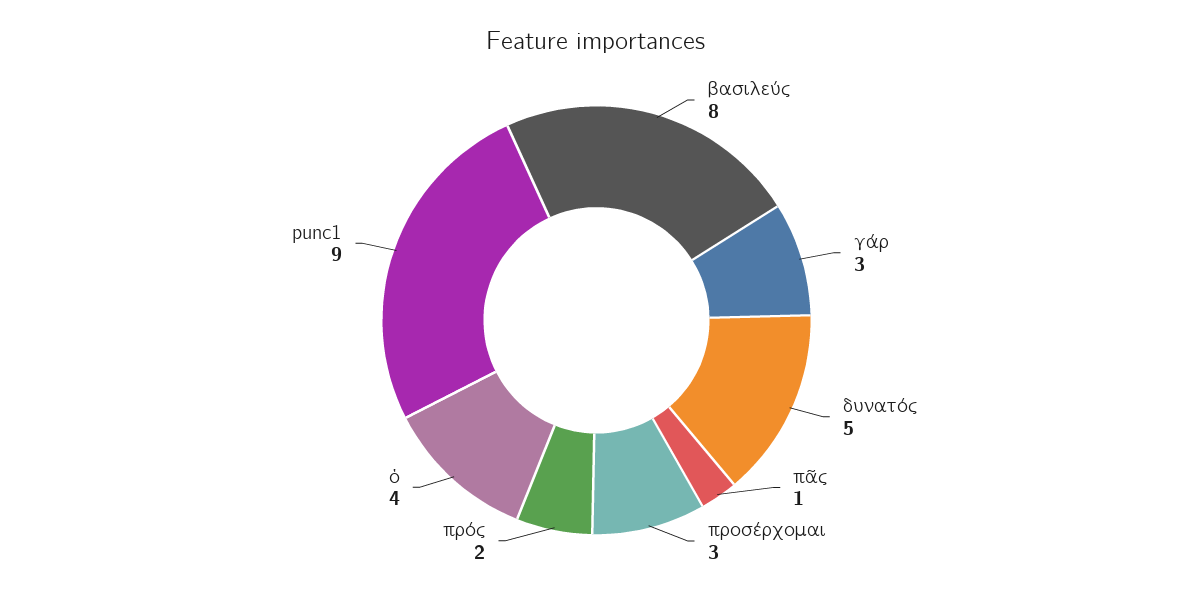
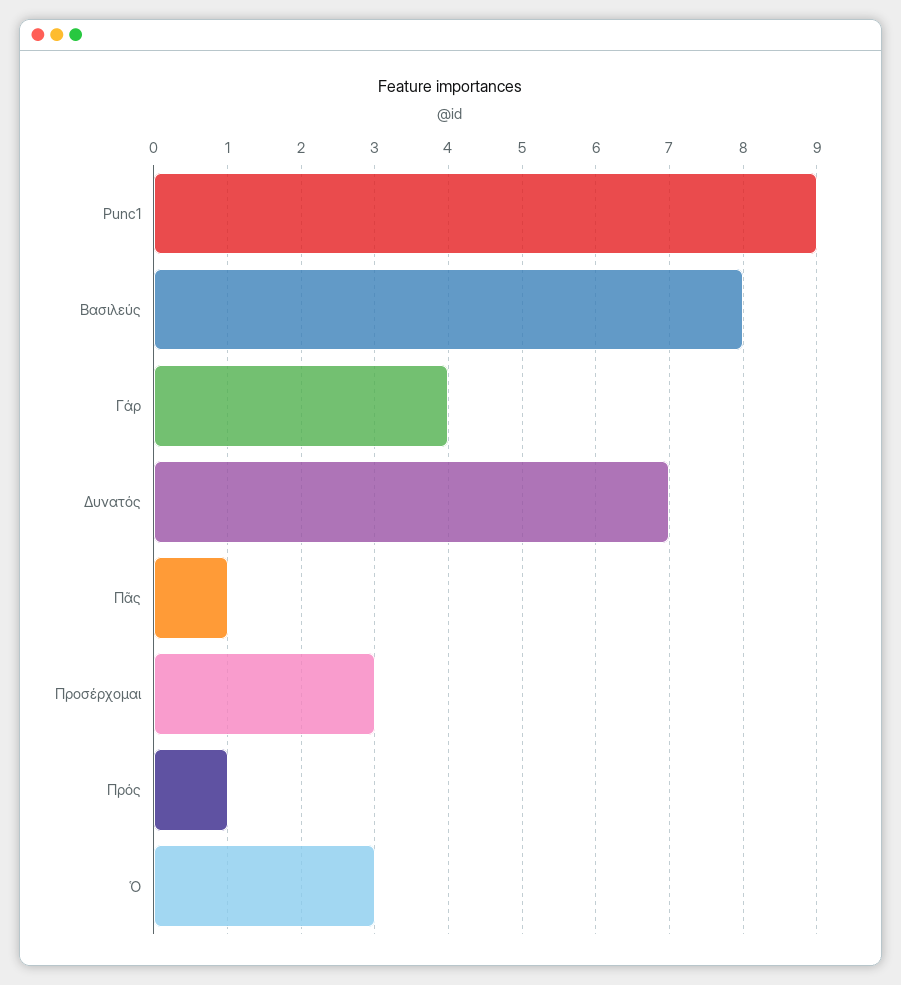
γάρ: 3 -> 4
δυνατός: 5 -> 7
πρός: 2 -> 1
ὁ: 4 -> 3

